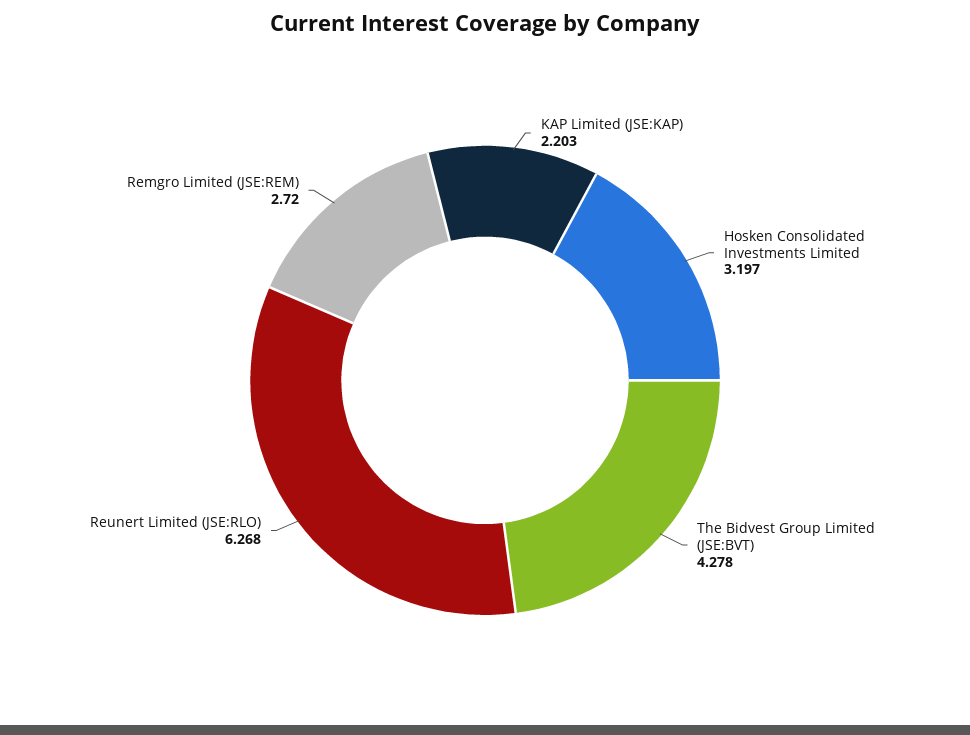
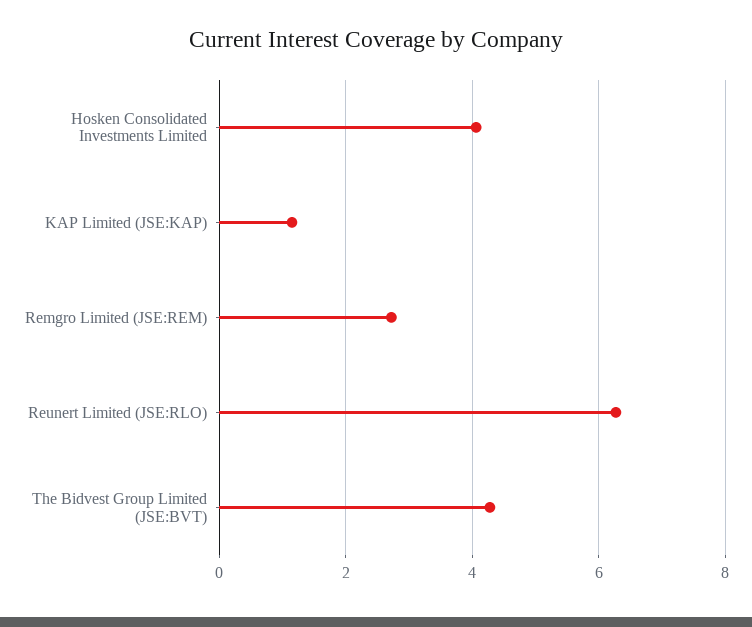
KAP Limited (JSE:KAP): 2.203 -> 1.2
Hosken Consolidated Investments Limited: 3.197 -> 4

